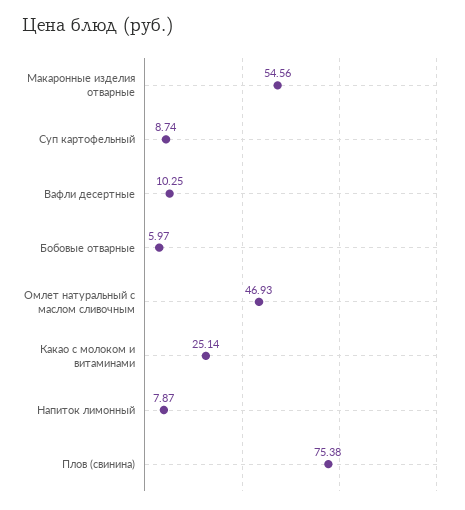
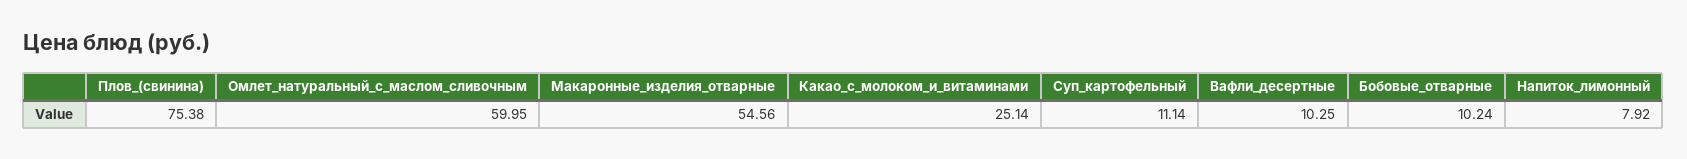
Суп картофельный: 8.74 -> 11.14
Бобовые отварные: 5.97 -> 10.24
Омлет натуральный с маслом сливочным: 46.93 -> 59.95
Напиток лимонный: 7.87 -> 7.92

